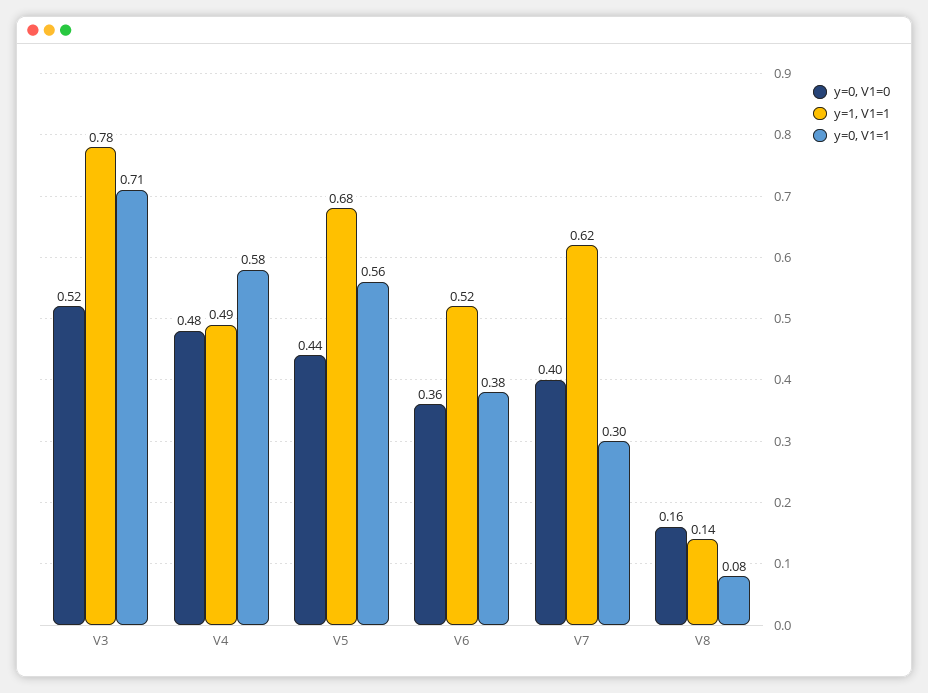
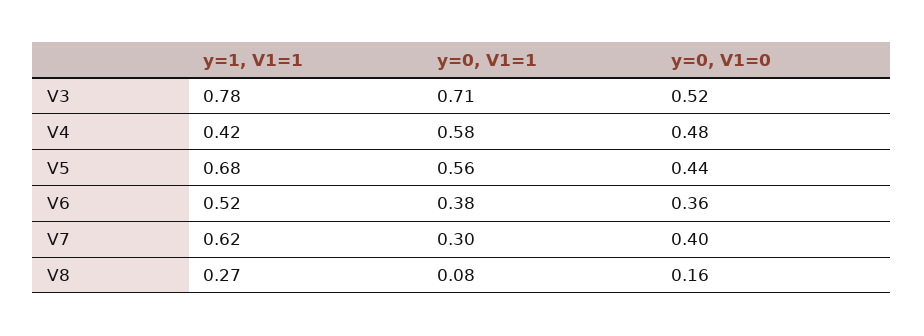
y=1, V1=1, V4: 0.49 -> 0.42
y=1, V1=1, V8: 0.14 -> 0.27

